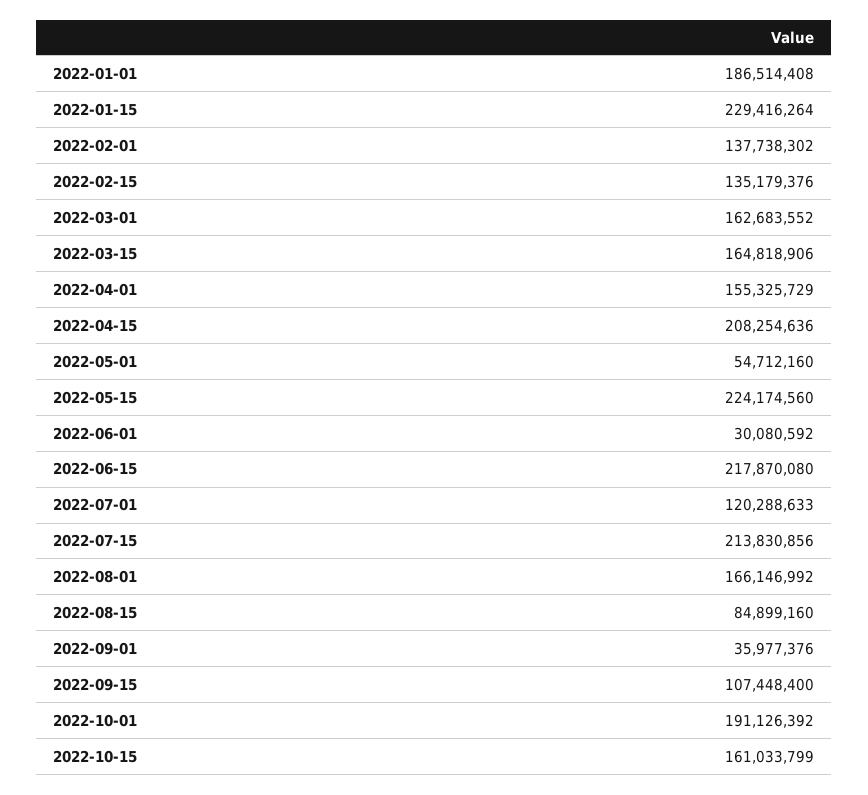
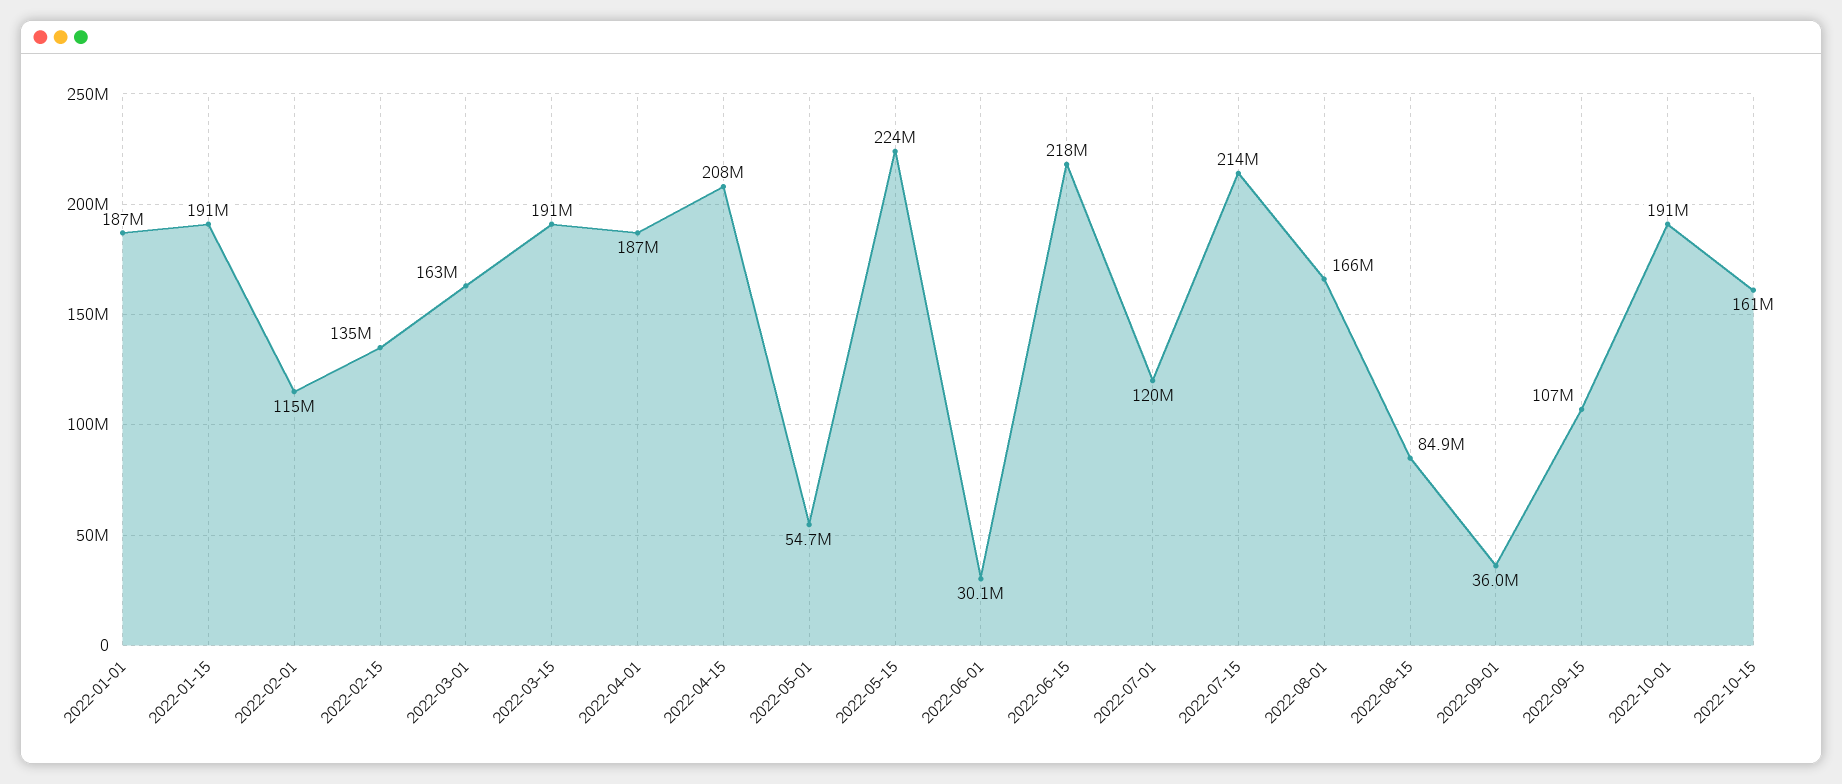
2022-01-15: 229416264 -> 191000000
2022-02-01: 137738302 -> 115000000
2022-03-15: 164818906 -> 191000000
2022-04-01: 155325729 -> 187000000

